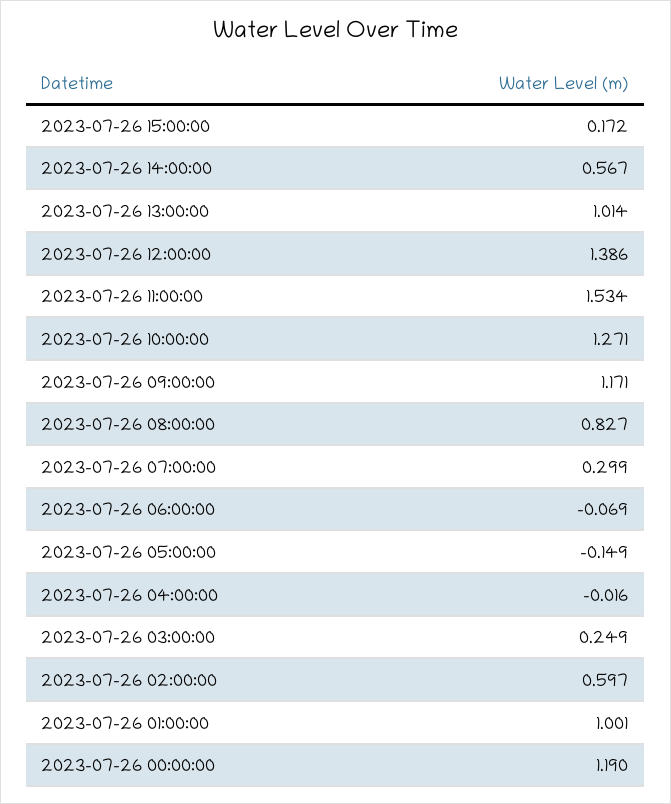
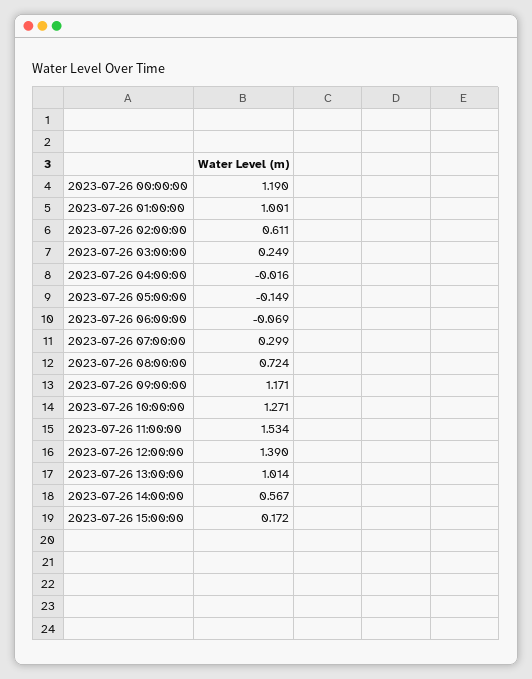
2023-07-26 12:00:00: 1.386 -> 1.39
2023-07-26 08:00:00: 0.827 -> 0.724
2023-07-26 02:00:00: 0.597 -> 0.611

